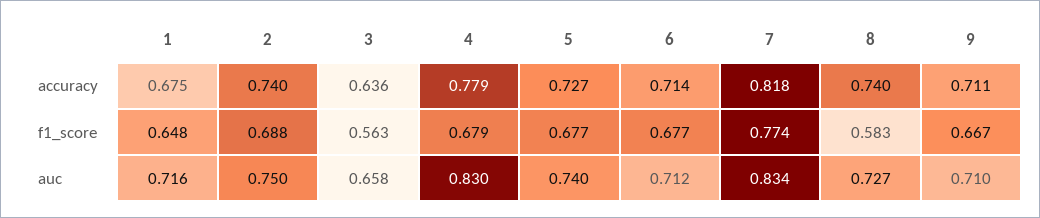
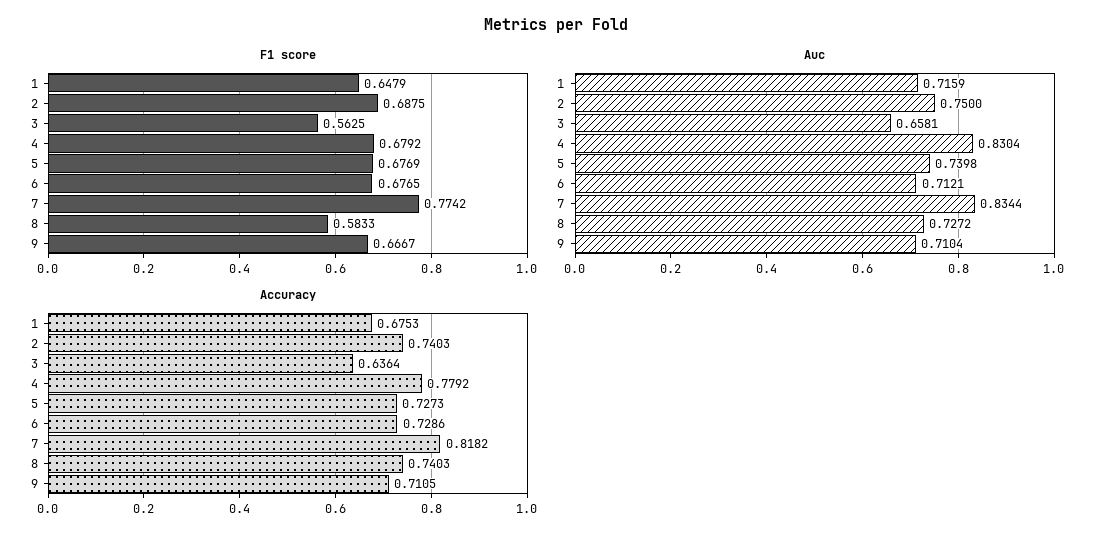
accuracy, 6: 0.714 -> 0.7286

